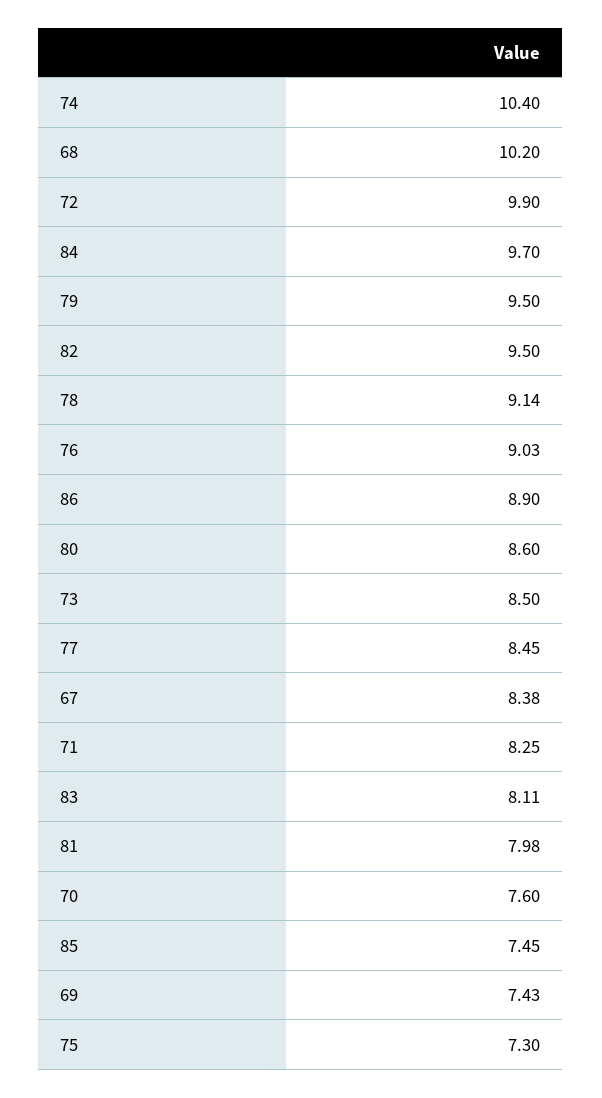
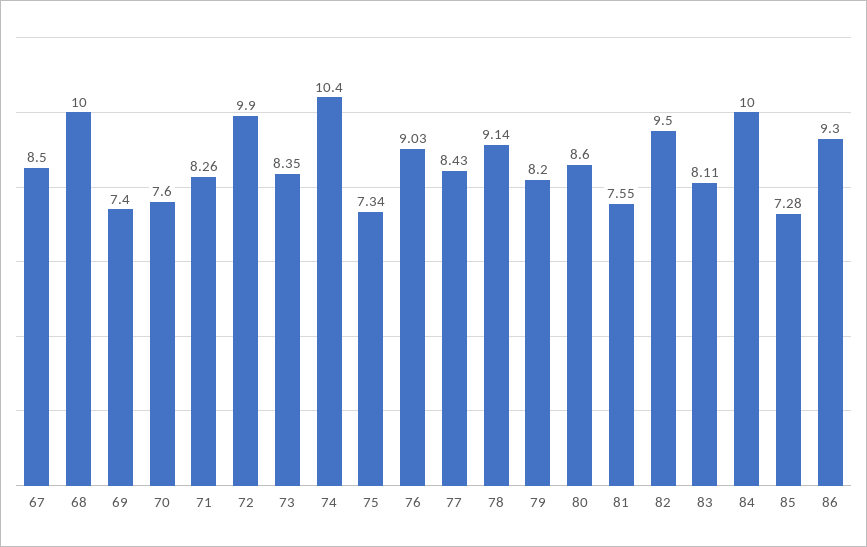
68: 10.2 -> 10
84: 9.7 -> 10
79: 9.5 -> 8.2
86: 8.9 -> 9.3
73: 8.5 -> 8.35
77: 8.45 -> 8.43
67: 8.38 -> 8.5
71: 8.25 -> 8.26
81: 7.98 -> 7.55
85: 7.45 -> 7.28
69: 7.43 -> 7.4
75: 7.3 -> 7.34

